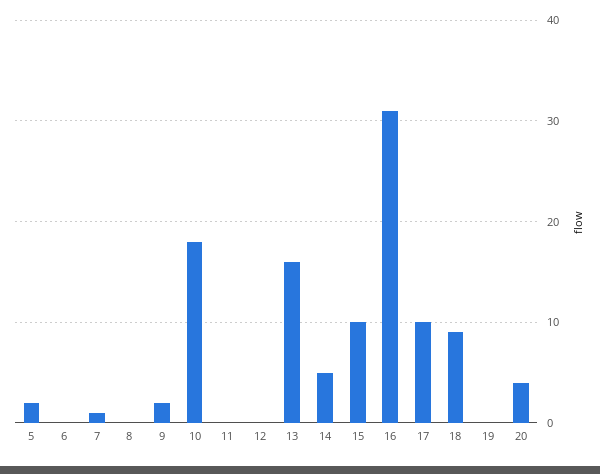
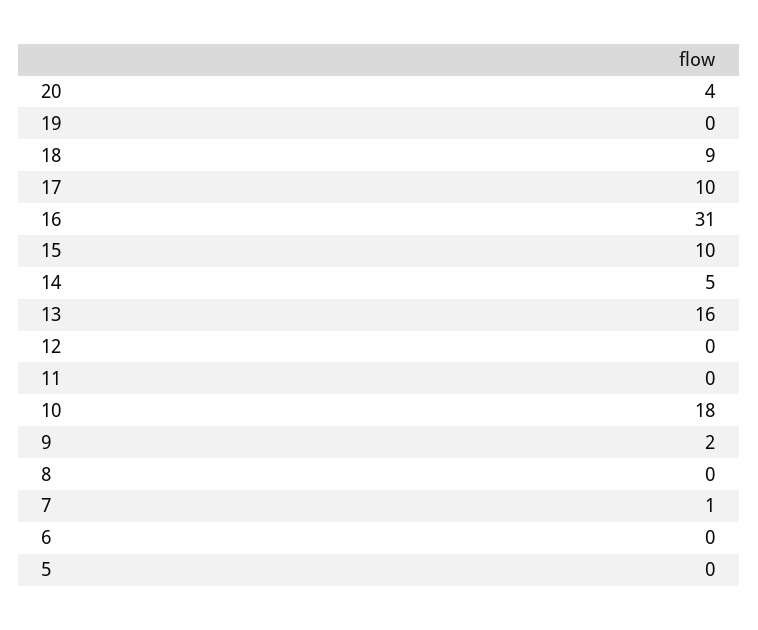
5: 2 -> 0

